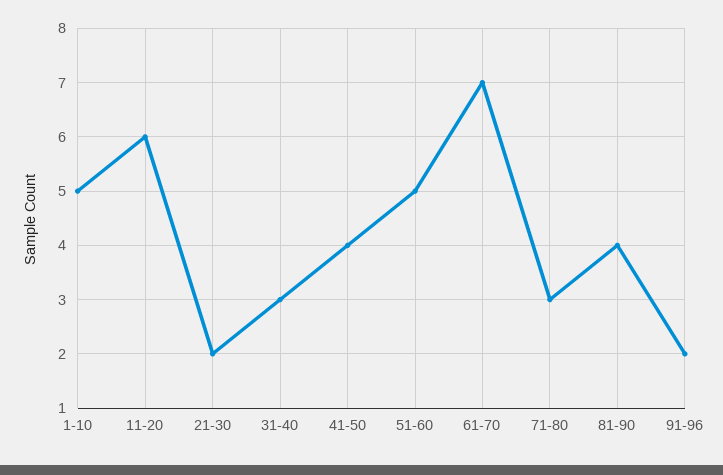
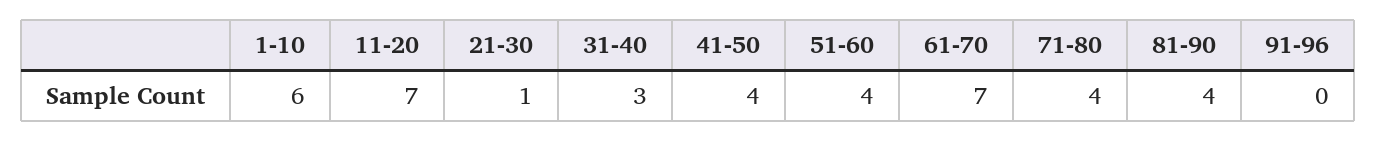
1-10: 5 -> 6
11-20: 6 -> 7
21-30: 2 -> 1
51-60: 5 -> 4
71-80: 3 -> 4
91-96: 2 -> 0

